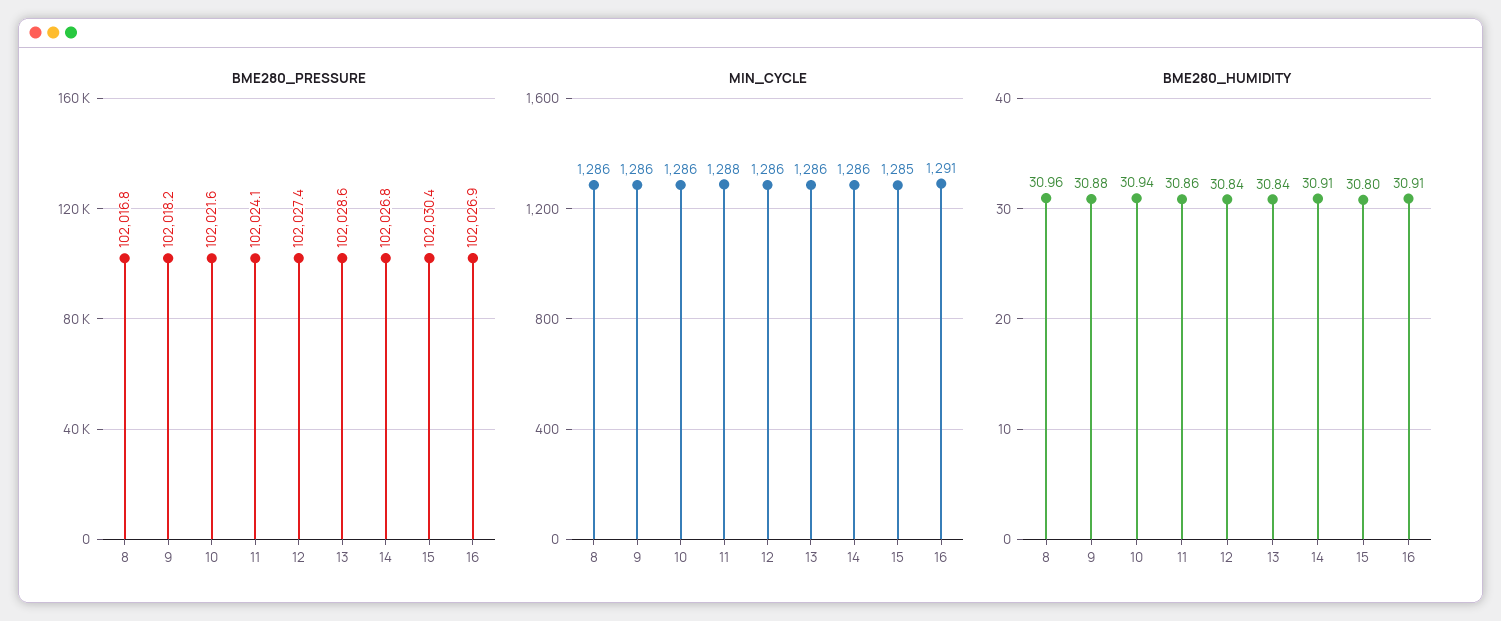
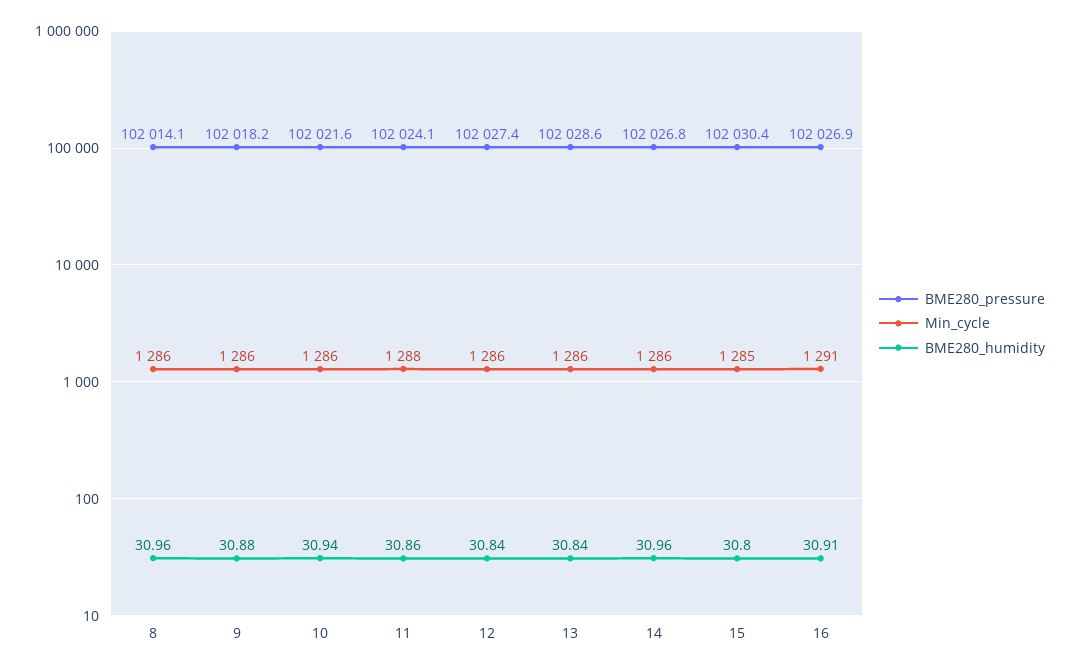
BME280_PRESSURE, 8: 102016.8 -> 102014.1
BME280_HUMIDITY, 14: 30.91 -> 30.96

